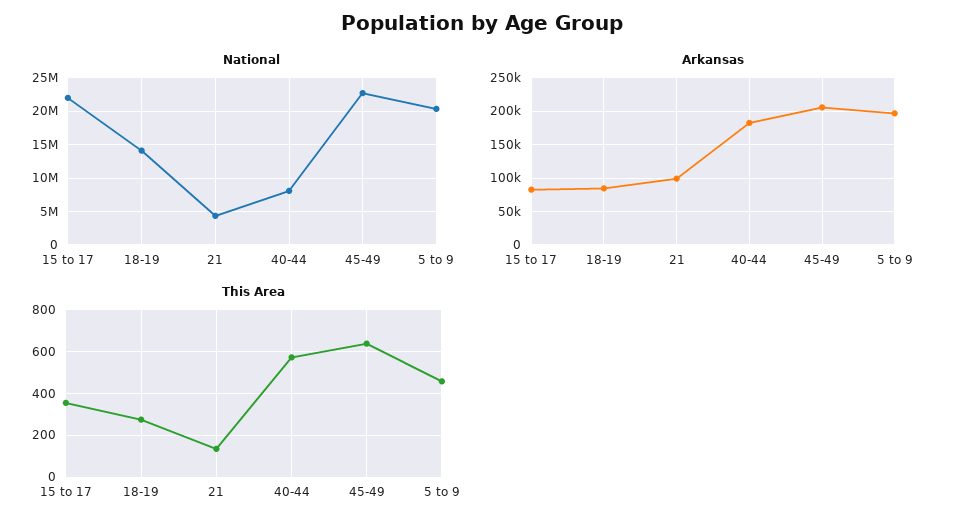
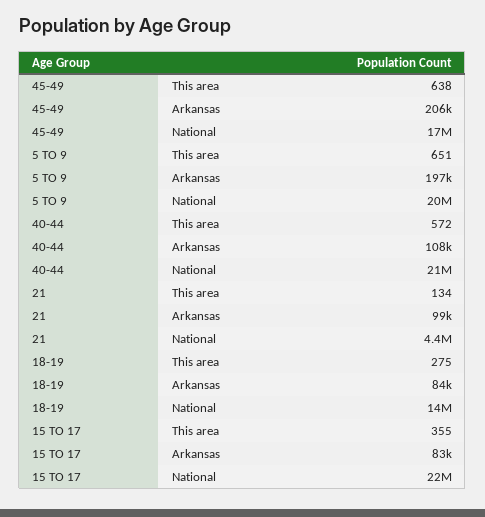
National, 40-44: 8000000 -> 21000000
National, 45-49: 23000000 -> 17000000
Arkansas, 40-44: 180000 -> 108000
This Area, 5 to 9: 450 -> 651

